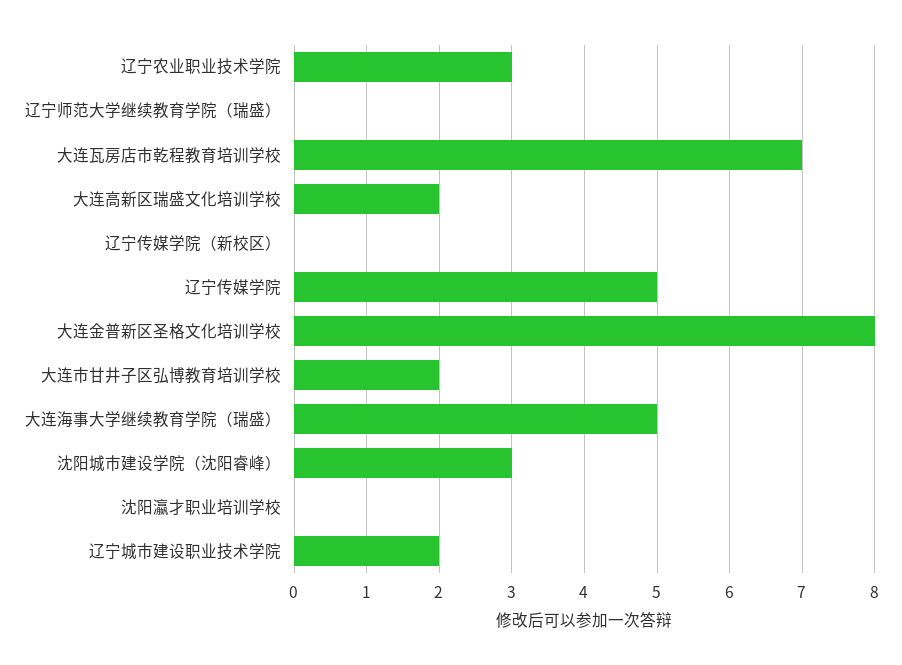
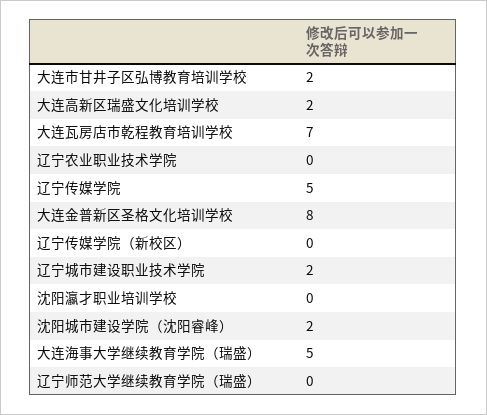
辽宁农业职业技术学院: 3 -> 0
沈阳城市建设学院（沈阳睿峰）: 3 -> 2

